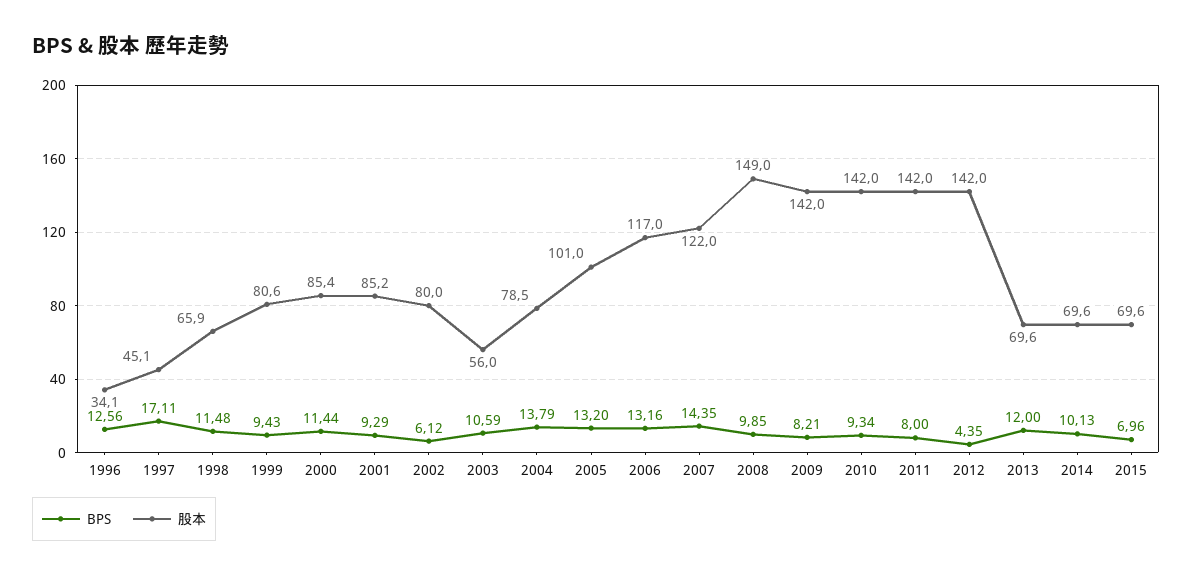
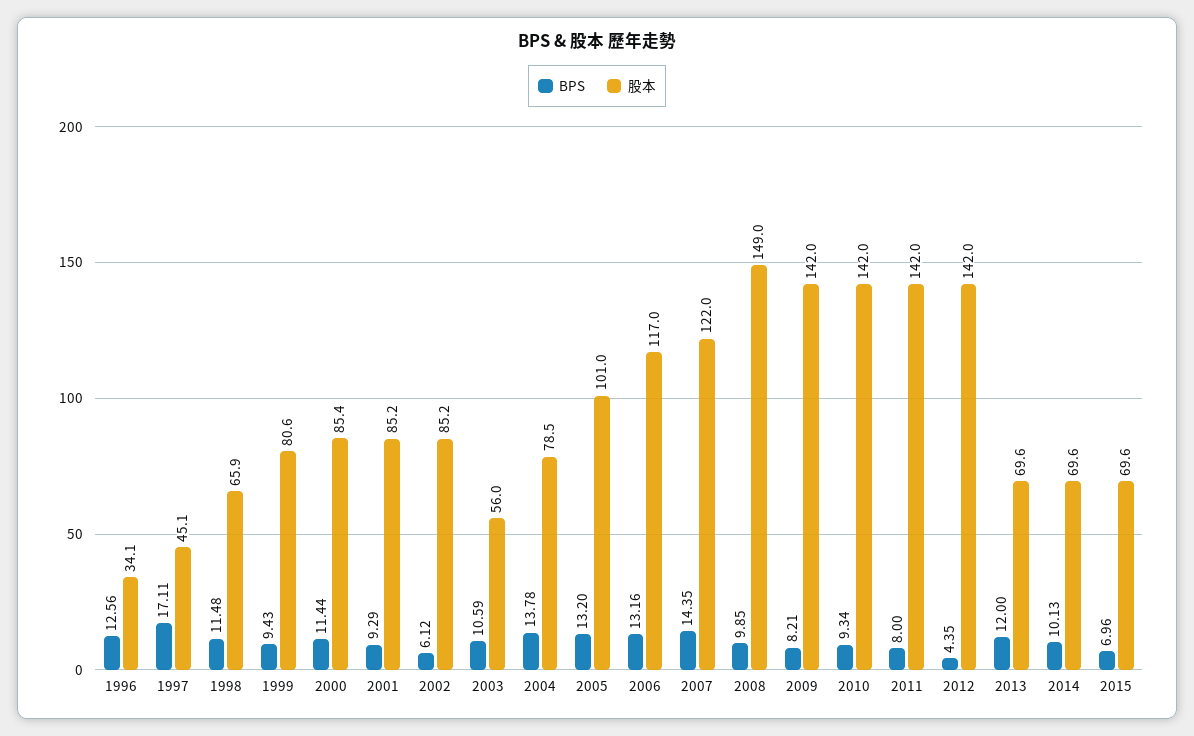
股本, 2002: 80 -> 85.2
BPS, 2004: 13.79 -> 13.78

